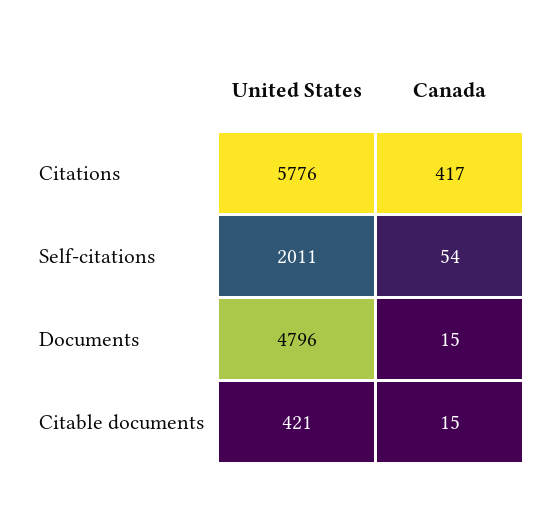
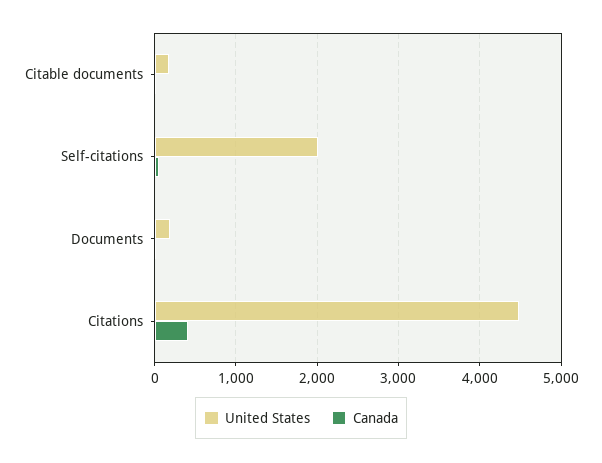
United States, Citations: 5776 -> 4500
United States, Documents: 4796 -> 200
United States, Citable documents: 421 -> 200

